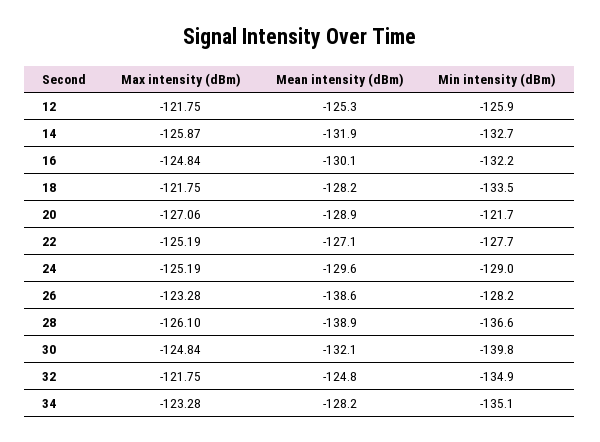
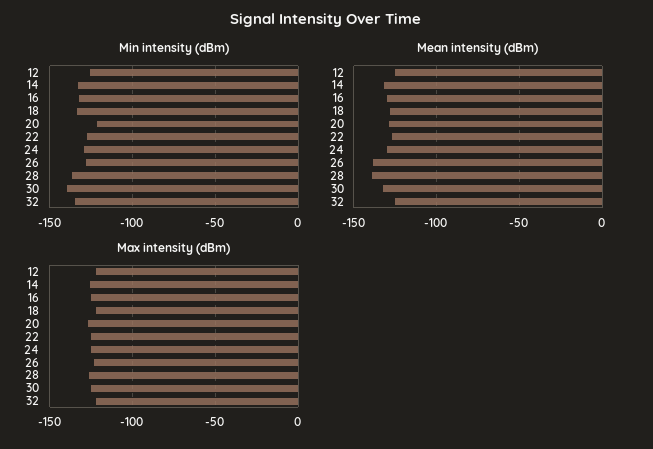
Max intensity (dBm), 34: -123.28 -> none
Mean intensity (dBm), 34: -128.2 -> none
Min intensity (dBm), 34: -135.1 -> none

